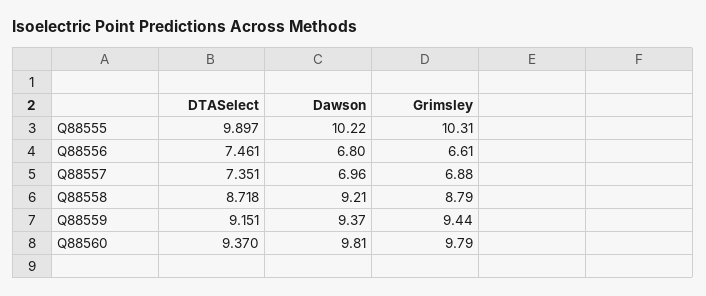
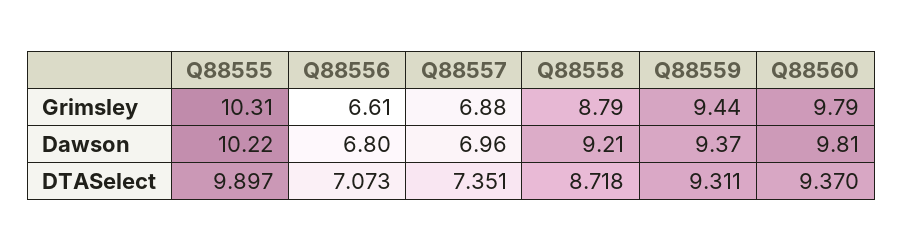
DTASelect, Q88556: 7.461 -> 7.073
DTASelect, Q88559: 9.151 -> 9.311

